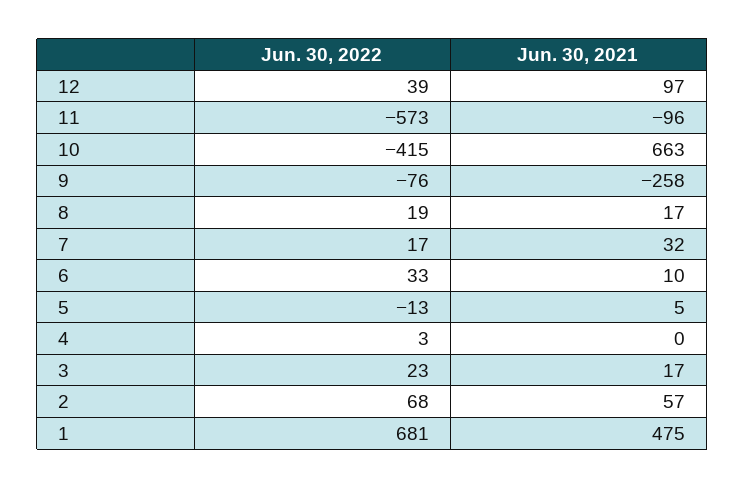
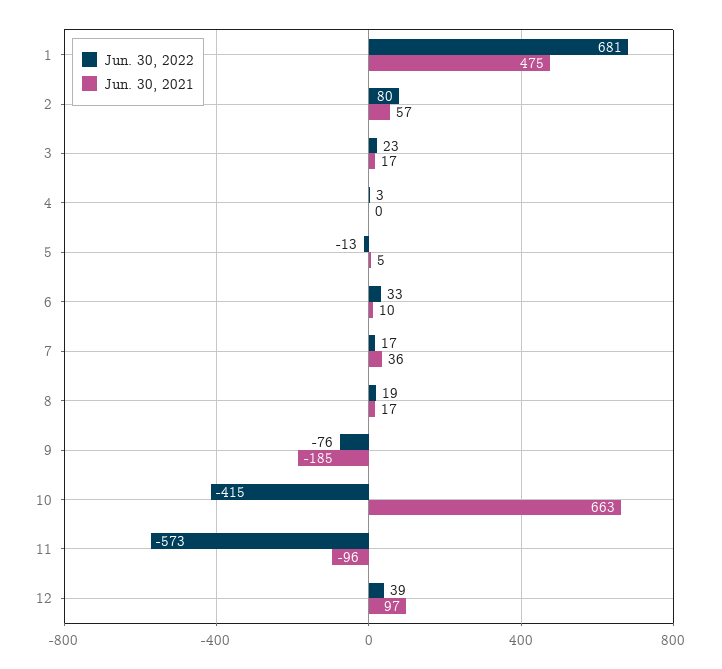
Jun. 30, 2021, 9: -258 -> -185
Jun. 30, 2021, 7: 32 -> 36
Jun. 30, 2022, 2: 68 -> 80

